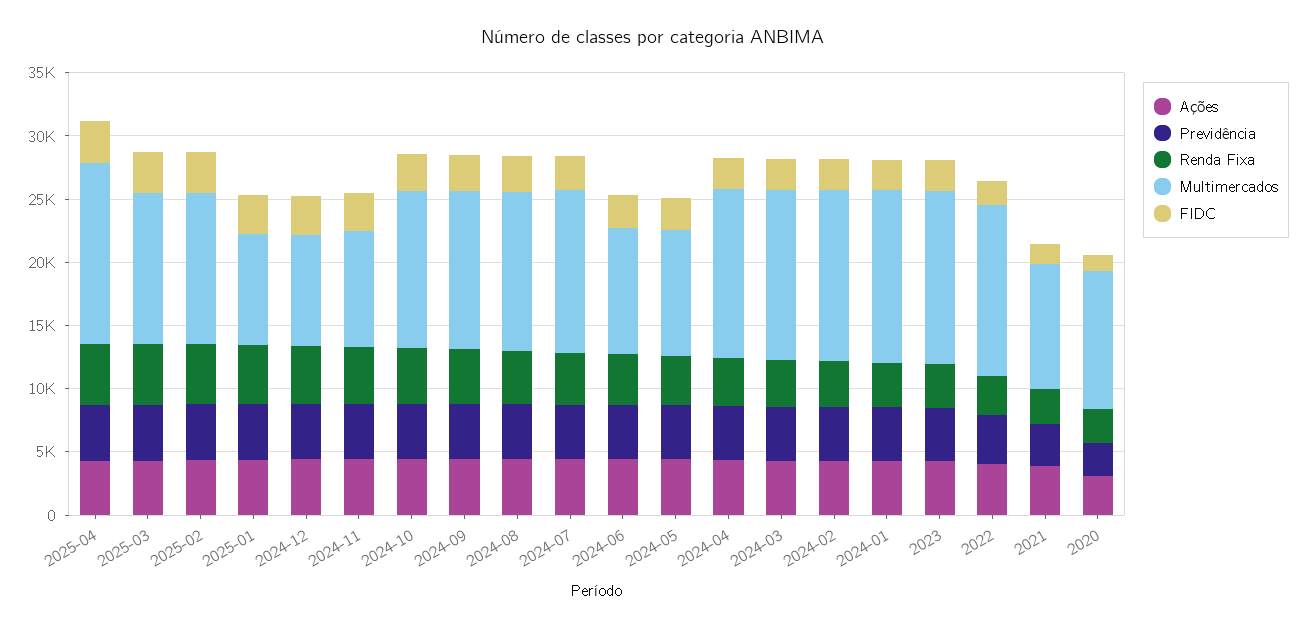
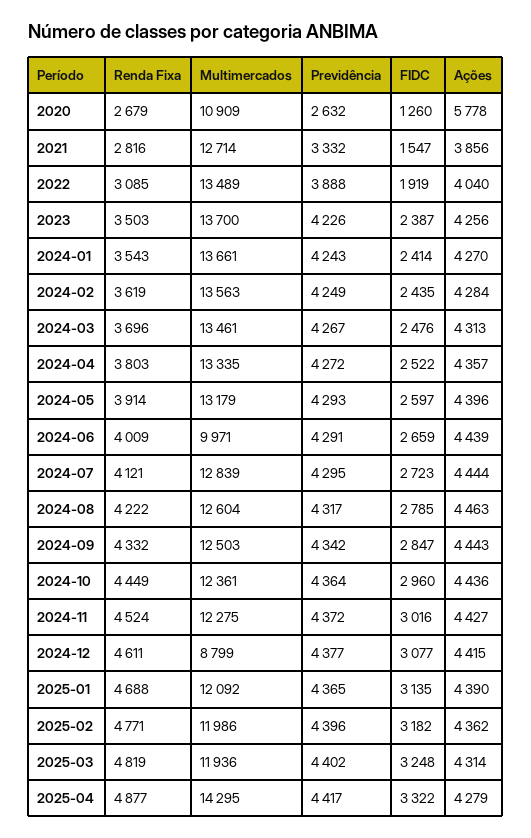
Multimercados, 2025-01: 9000 -> 12092
Multimercados, 2024-11: 9000 -> 12275
Multimercados, 2024-05: 10000 -> 13179
Multimercados, 2021: 10000 -> 12714
Ações, 2020: 3000 -> 5778

